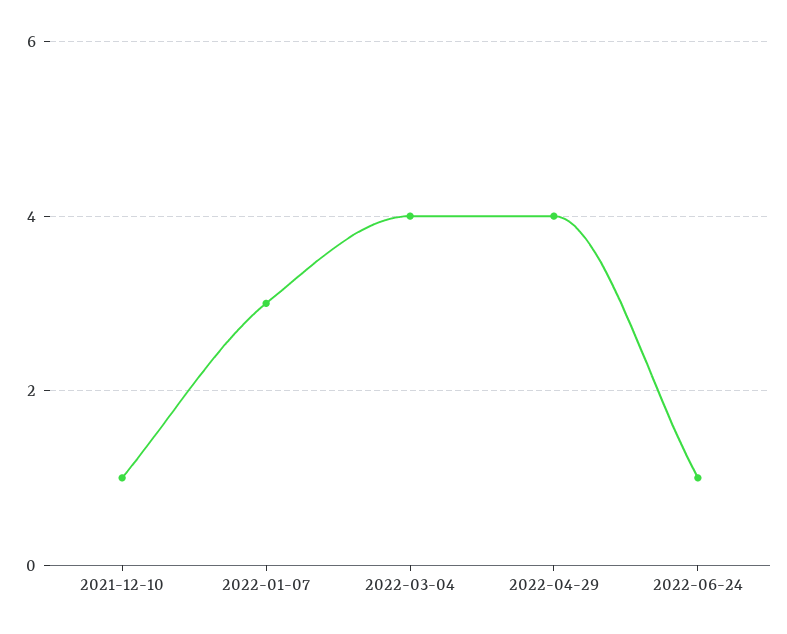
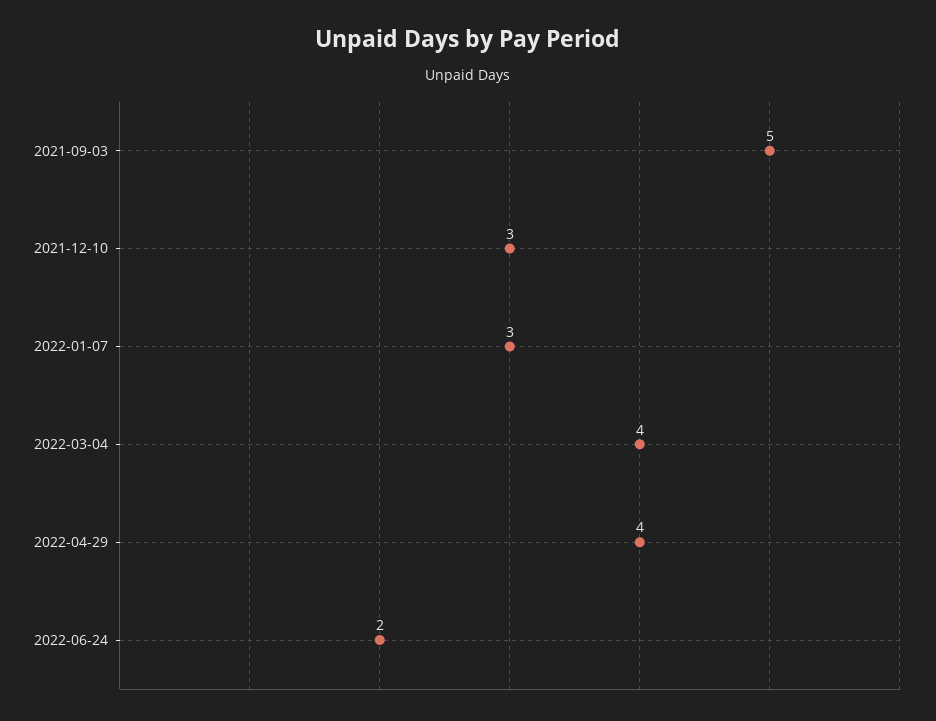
2021-12-10: 1 -> 3
2022-06-24: 1 -> 2
2021-09-03: none -> 5

